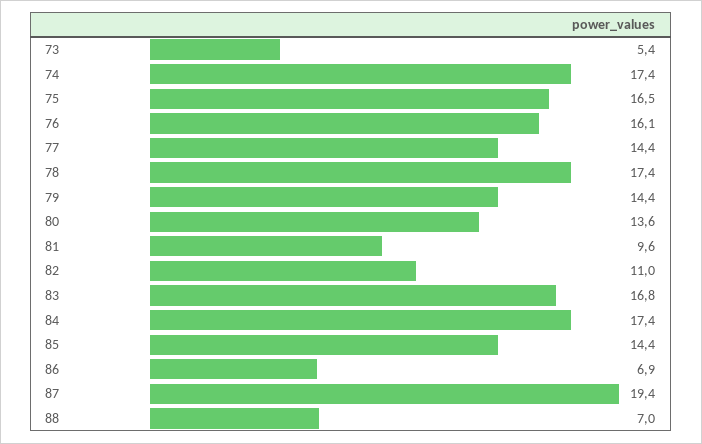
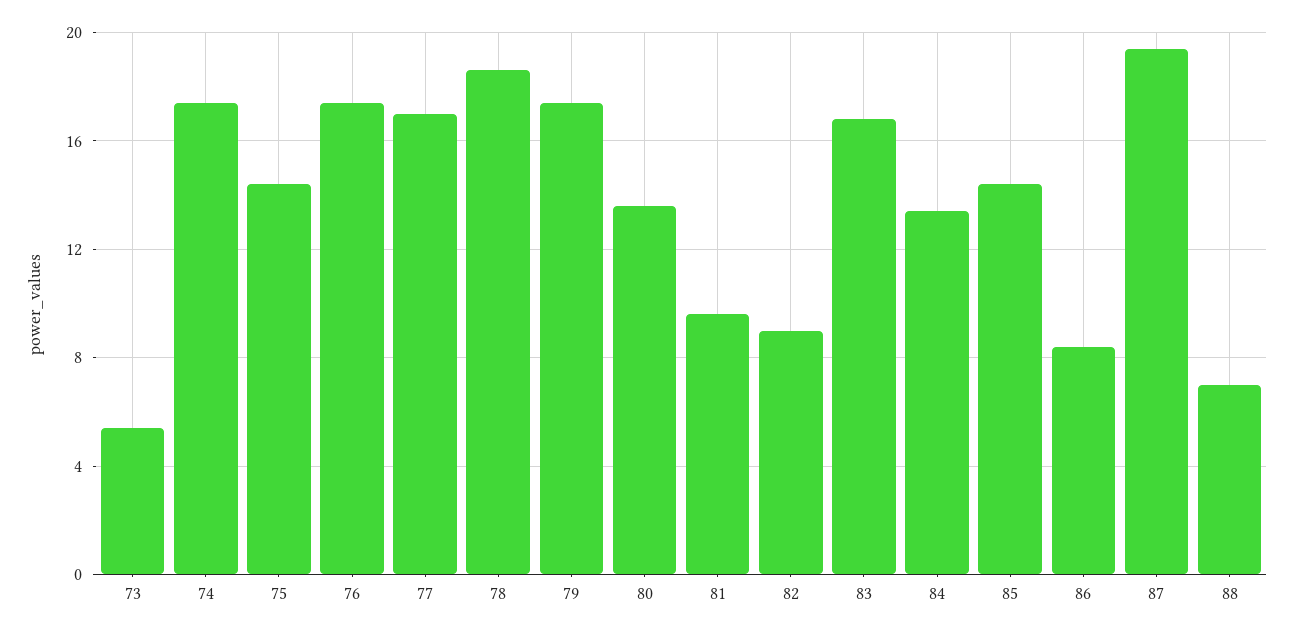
75: 16.5 -> 14.5
76: 16.1 -> 17.5
77: 14.4 -> 17
78: 17.4 -> 18.5
79: 14.4 -> 17.5
82: 11 -> 9
84: 17.4 -> 13.5
86: 6.9 -> 8.5

